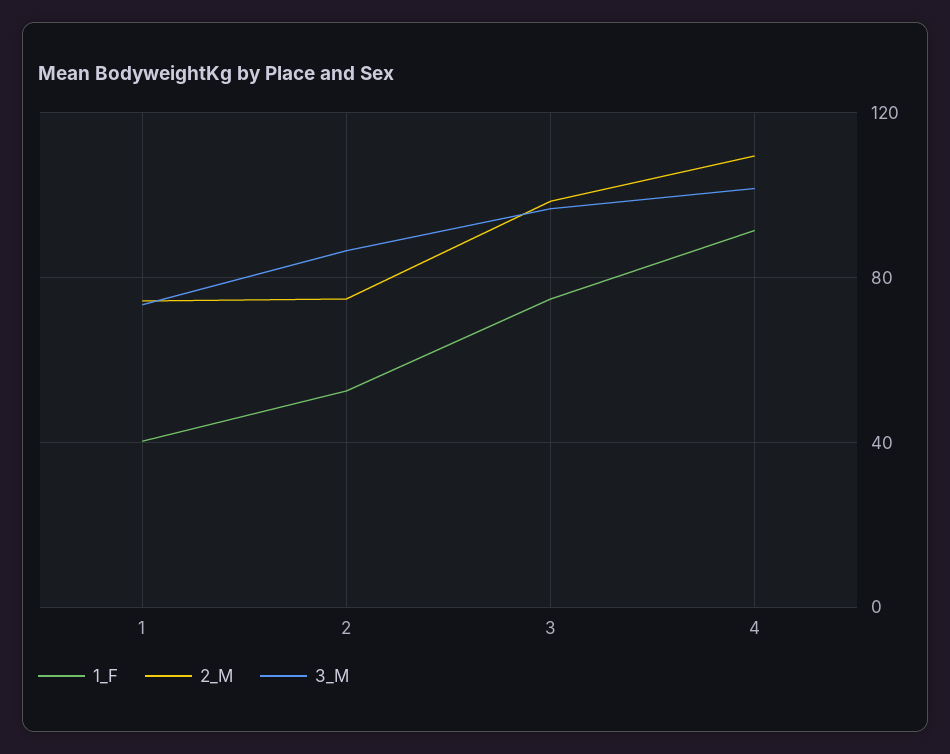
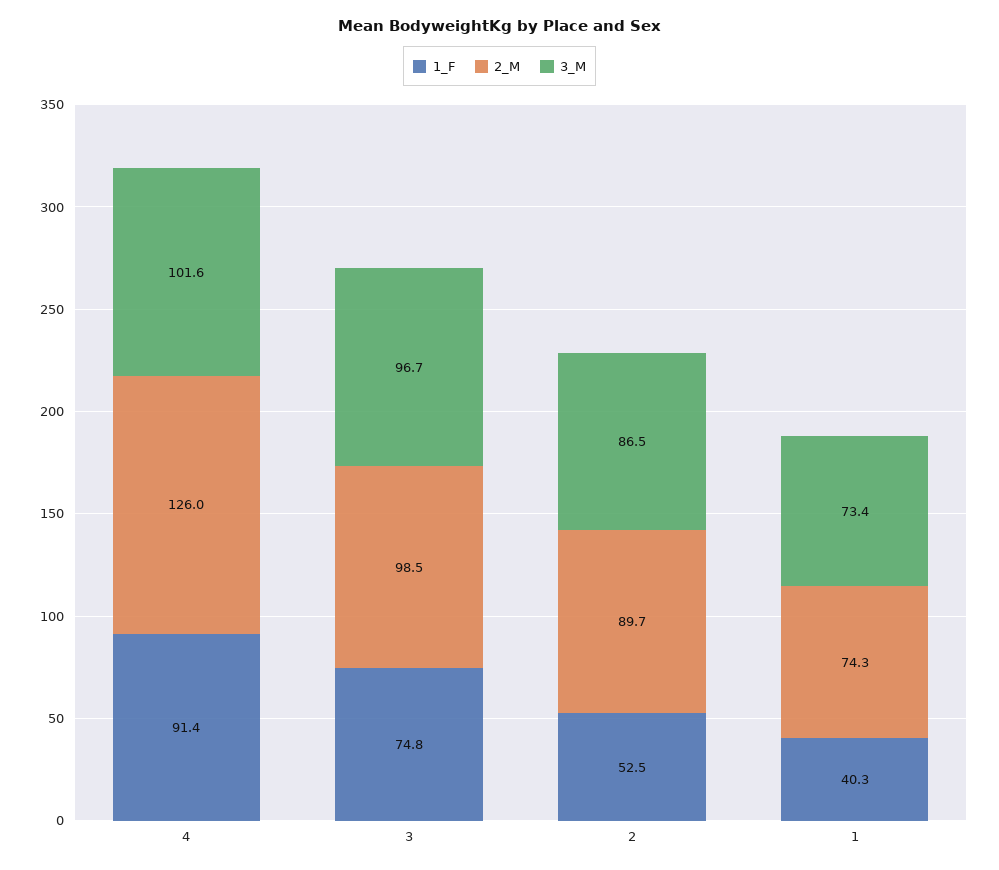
2_M, 2: 75 -> 89.7
2_M, 4: 110 -> 126

